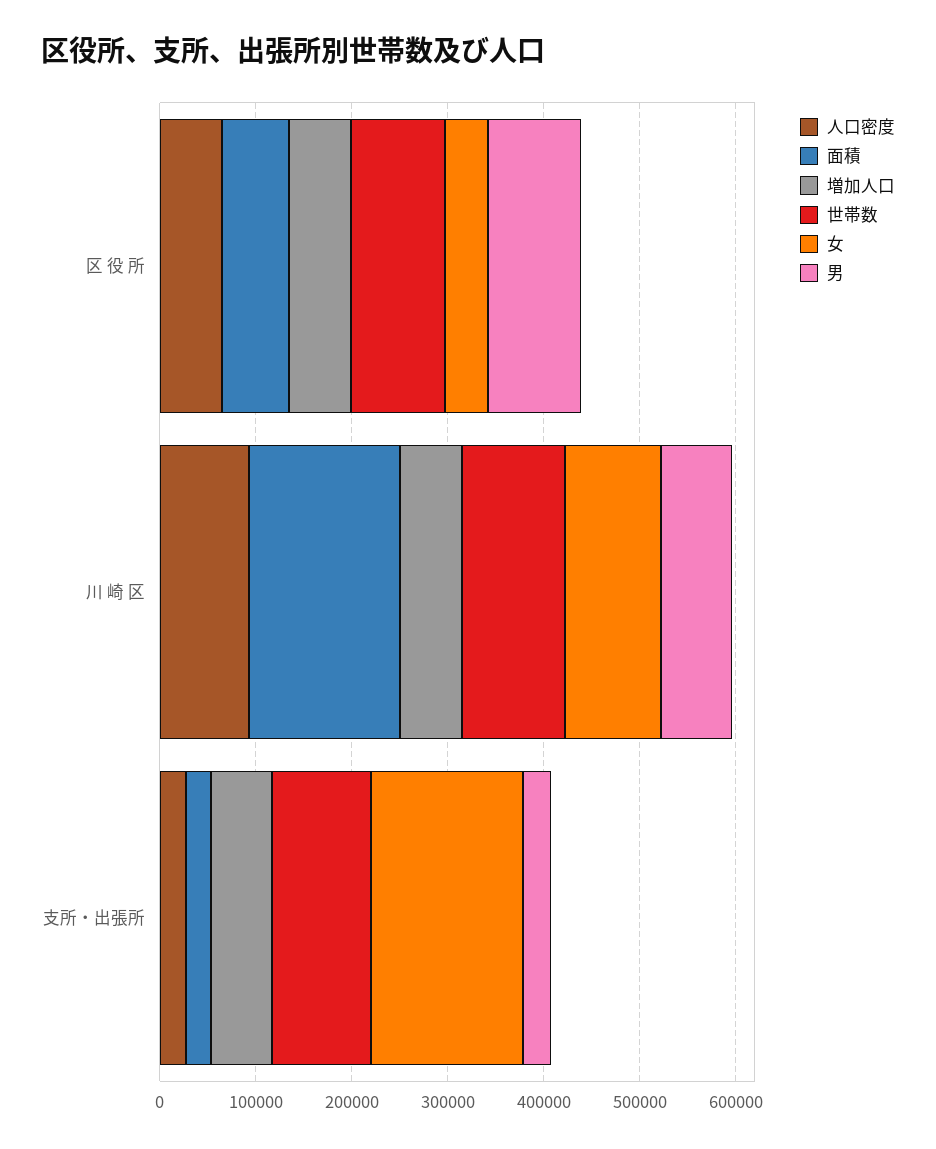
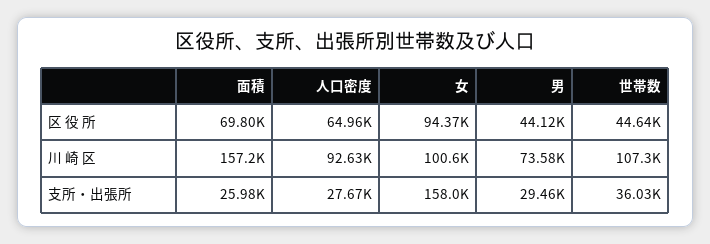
増加人口, 区 役 所: 60000 -> none
世帯数, 区 役 所: 100000 -> 44640
女, 区 役 所: 40000 -> 94370
男, 区 役 所: 100000 -> 44120
増加人口, 川 崎 区: 60000 -> none
増加人口, 支所・出張所: 60000 -> none
世帯数, 支所・出張所: 100000 -> 36030

